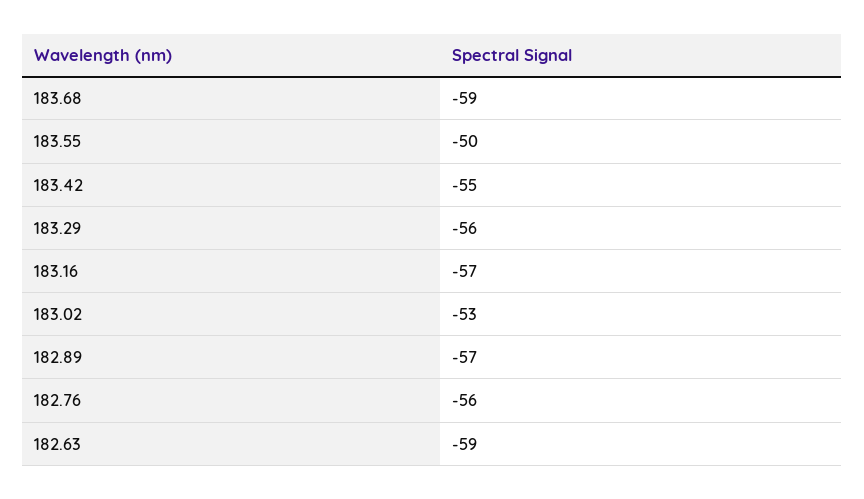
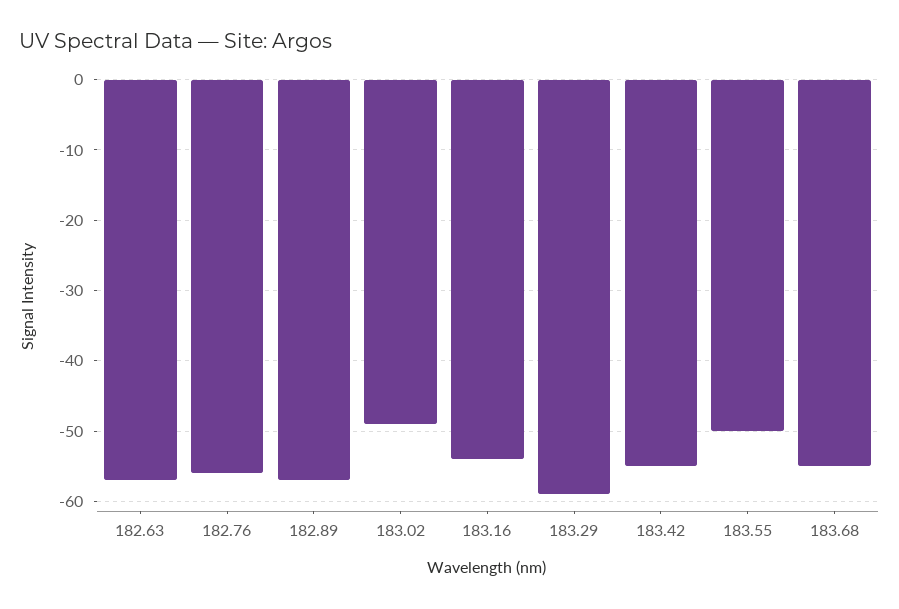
183.68: -59 -> -55
183.29: -56 -> -59
183.16: -57 -> -54
183.02: -53 -> -49
182.63: -59 -> -57

